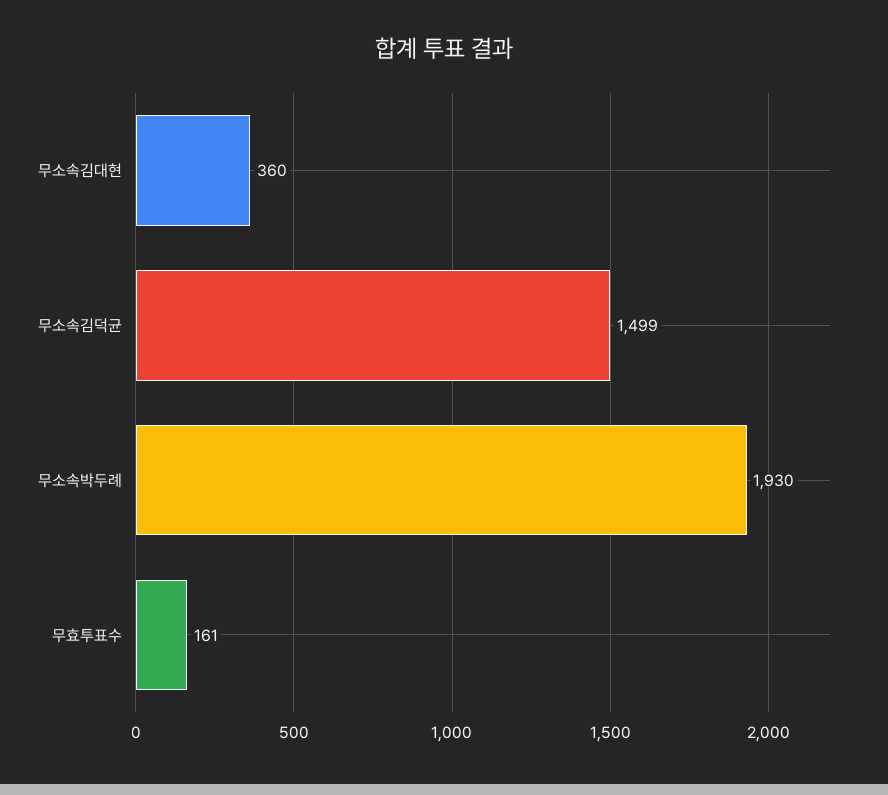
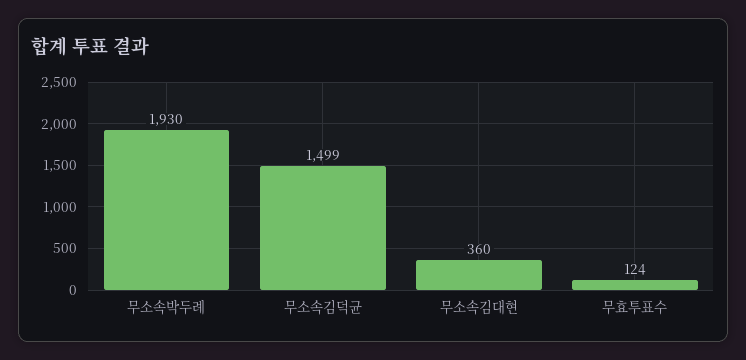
무효투표수: 161 -> 124

